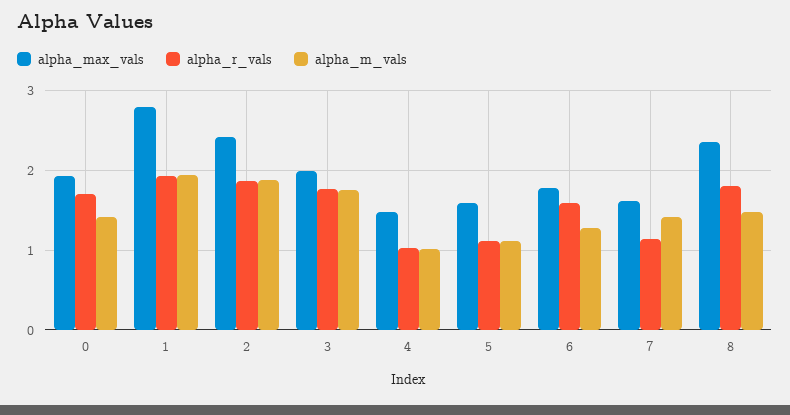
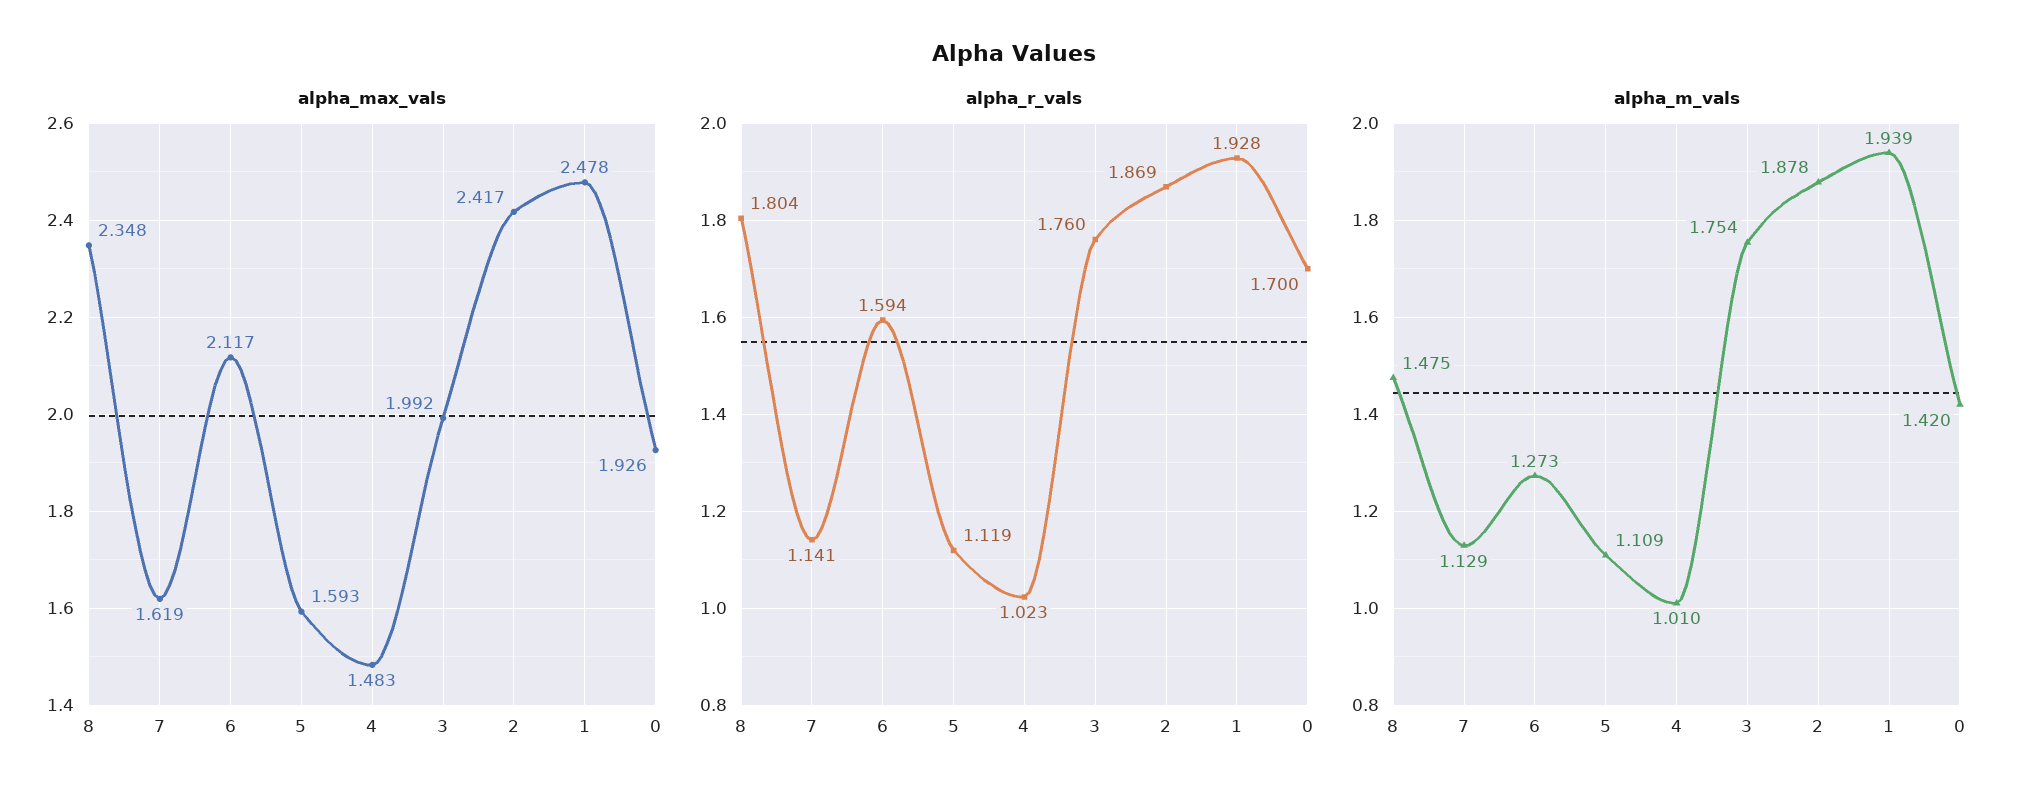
alpha_max_vals, 1: 2.8 -> 2.478
alpha_max_vals, 6: 1.8 -> 2.117
alpha_m_vals, 7: 1.4 -> 1.129

